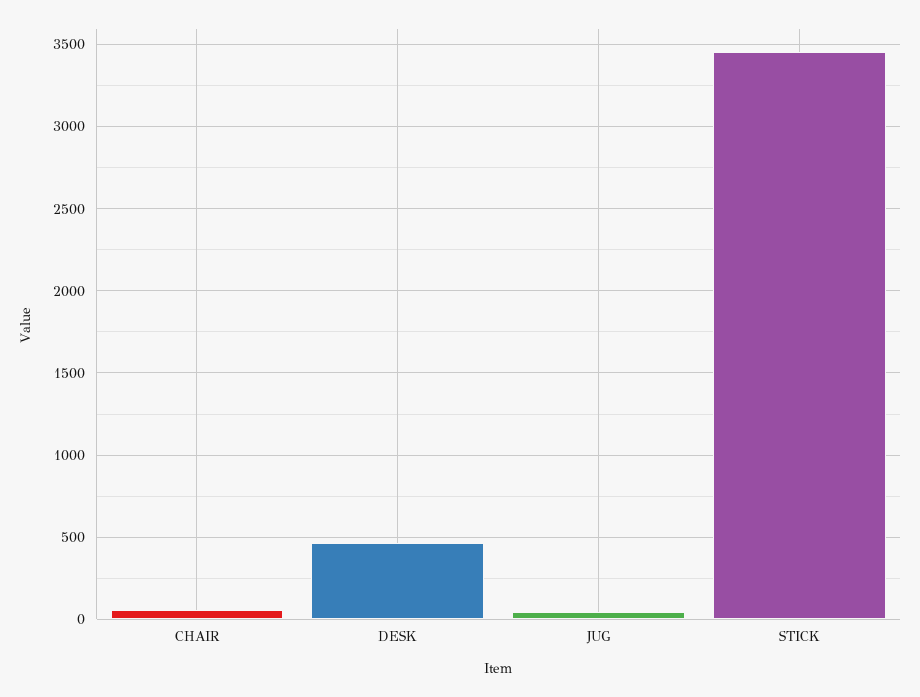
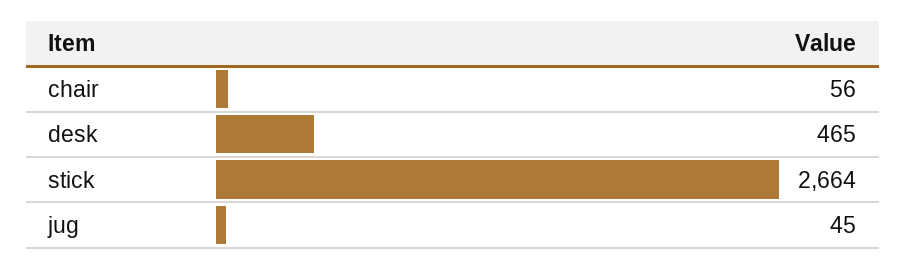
STICK: 3450 -> 2664

